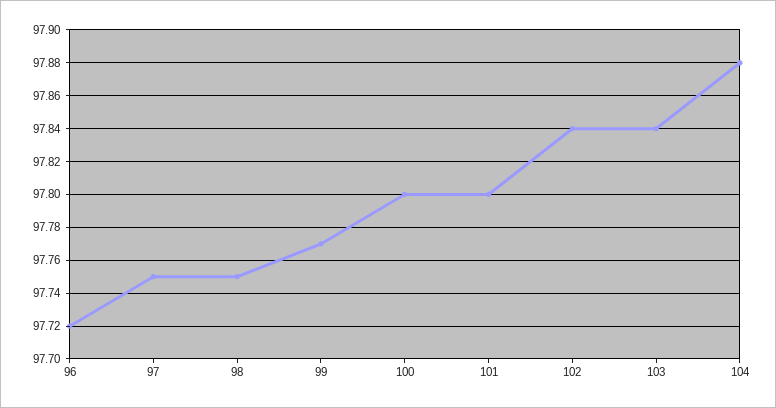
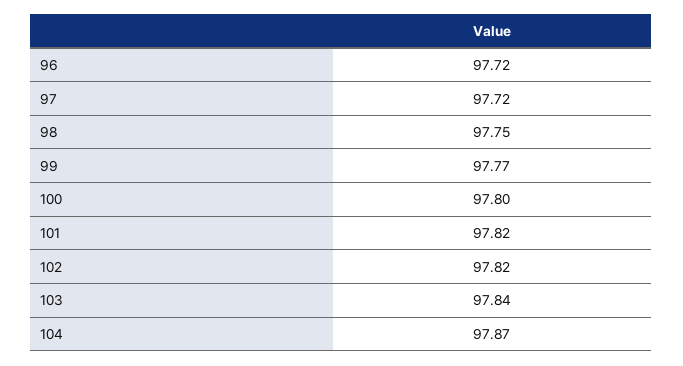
97: 97.75 -> 97.72
101: 97.8 -> 97.82
102: 97.84 -> 97.82
104: 97.88 -> 97.87

